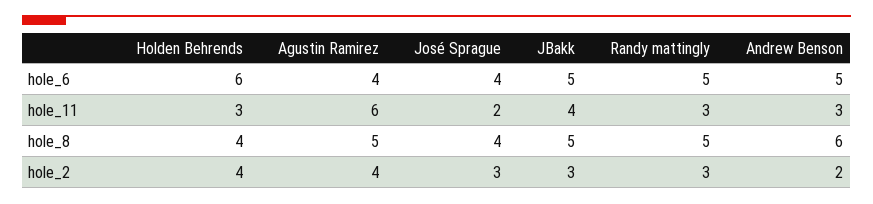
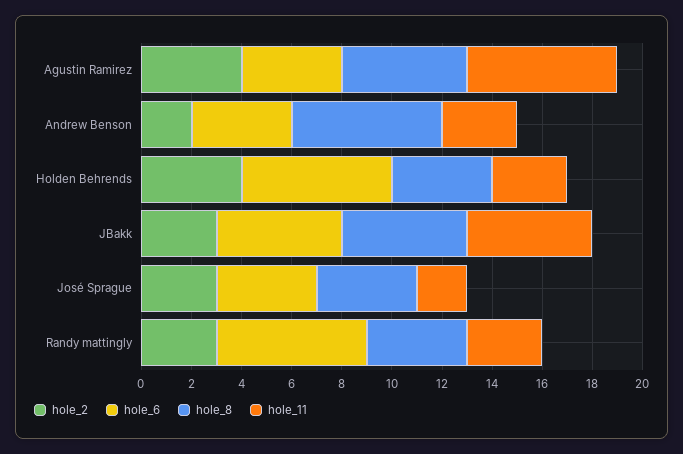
hole_6, Randy mattingly: 5 -> 6
hole_6, Andrew Benson: 5 -> 4
hole_11, JBakk: 4 -> 5
hole_8, Randy mattingly: 5 -> 4

